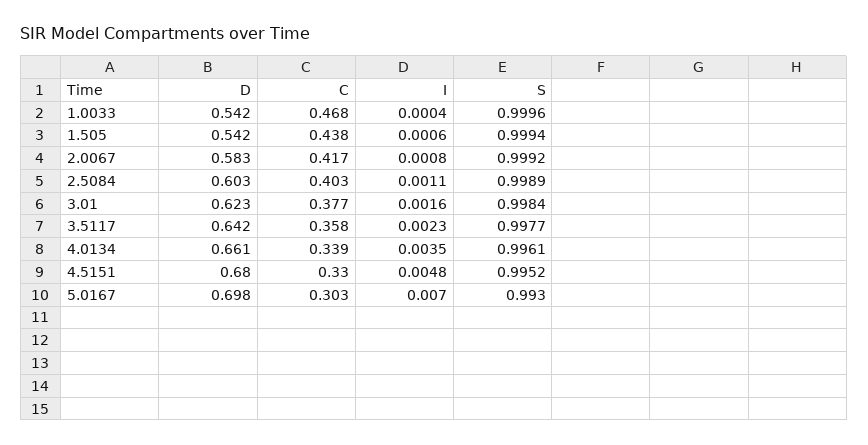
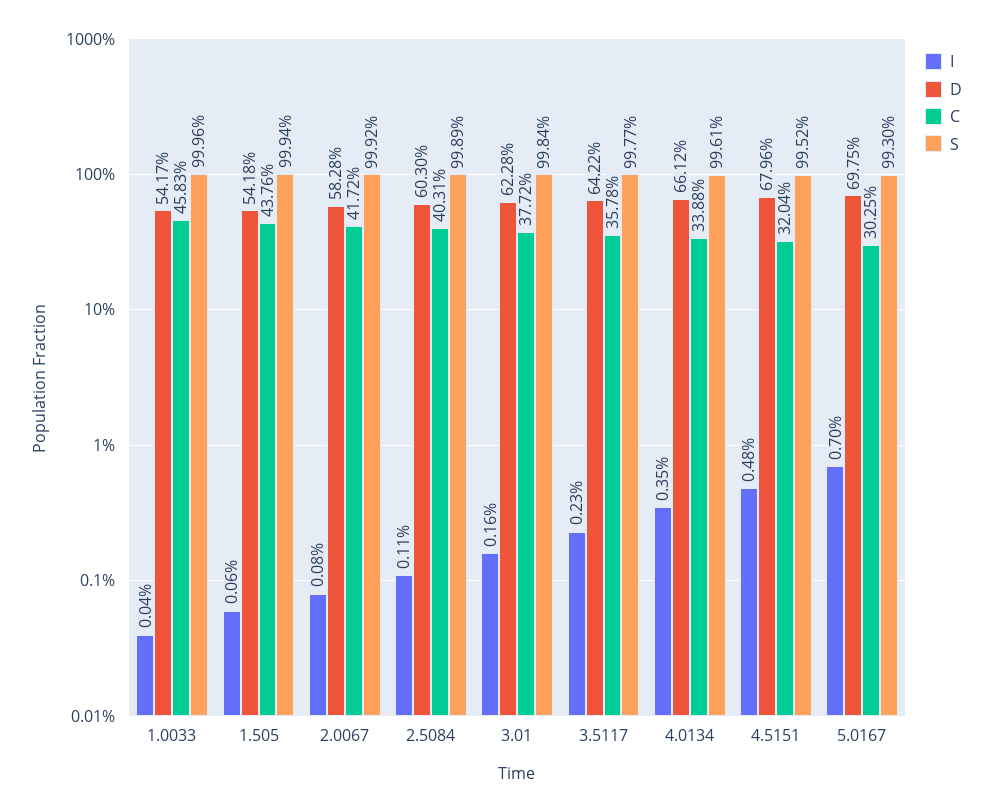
C, 1.0033: 0.468 -> 0.4583
C, 4.5151: 0.33 -> 0.3204

